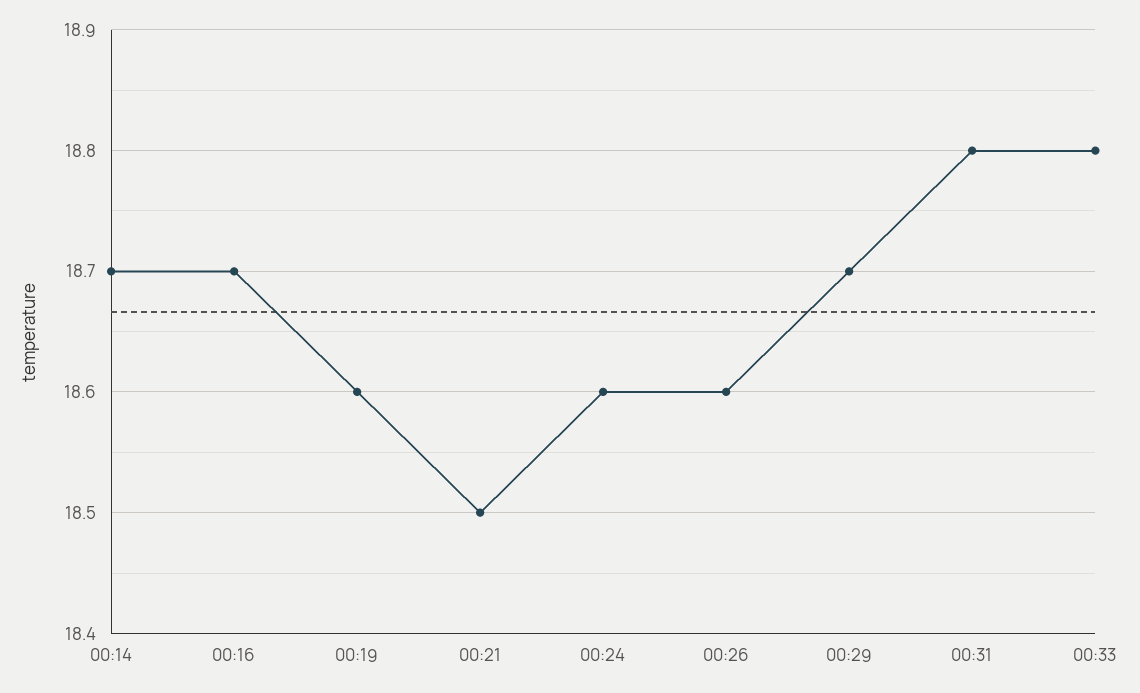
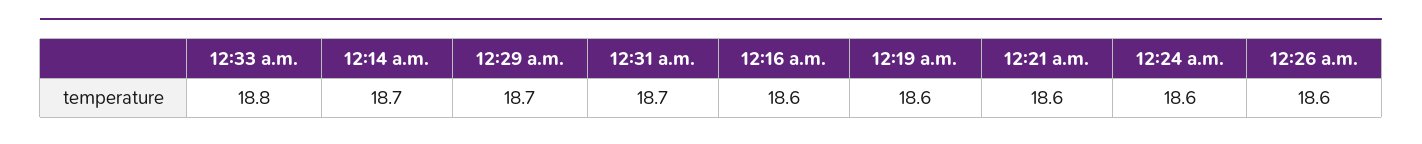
00:16: 18.7 -> 18.6
00:21: 18.5 -> 18.6
00:31: 18.8 -> 18.7

